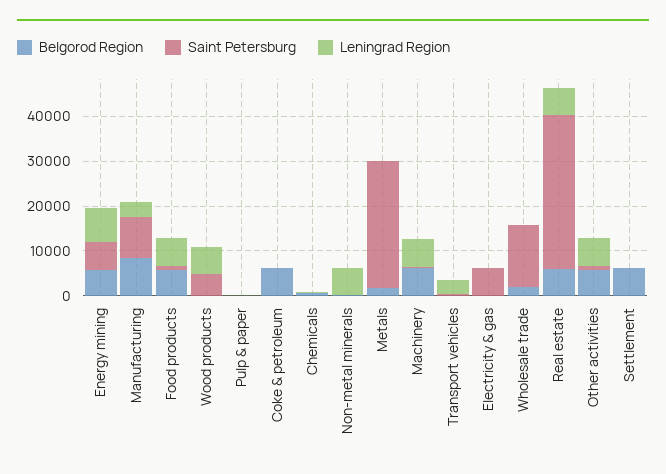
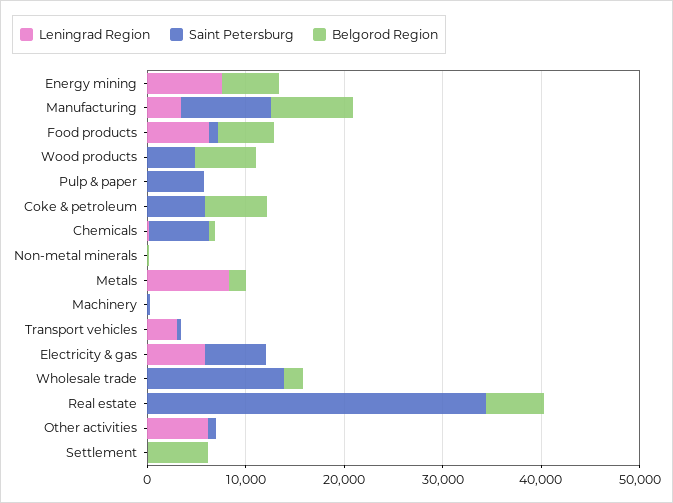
Saint Petersburg, Energy mining: 6000 -> 0
Belgorod Region, Wood products: 0 -> 6000
Leningrad Region, Wood products: 6000 -> 0
Saint Petersburg, Pulp & paper: 0 -> 6000
Saint Petersburg, Coke & petroleum: 0 -> 6000
Saint Petersburg, Chemicals: 0 -> 6000
Leningrad Region, Non-metal minerals: 6000 -> 0
Saint Petersburg, Metals: 28000 -> 0
Leningrad Region, Metals: 0 -> 8000
Belgorod Region, Machinery: 6000 -> 0
Leningrad Region, Machinery: 6000 -> 0
Leningrad Region, Electricity & gas: 0 -> 6000
Leningrad Region, Real estate: 6000 -> 0
Belgorod Region, Other activities: 6000 -> 0

